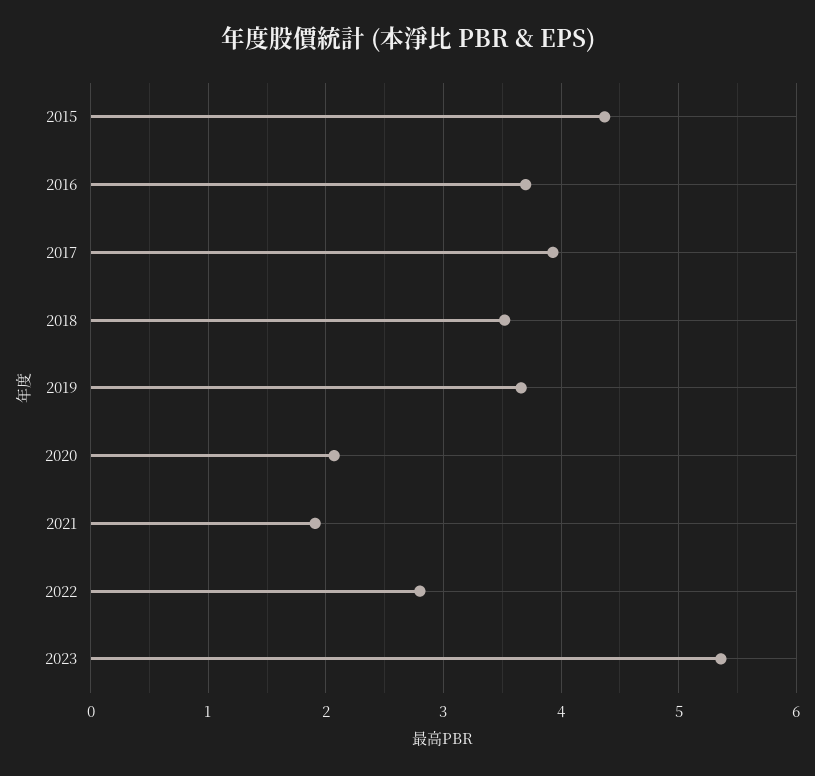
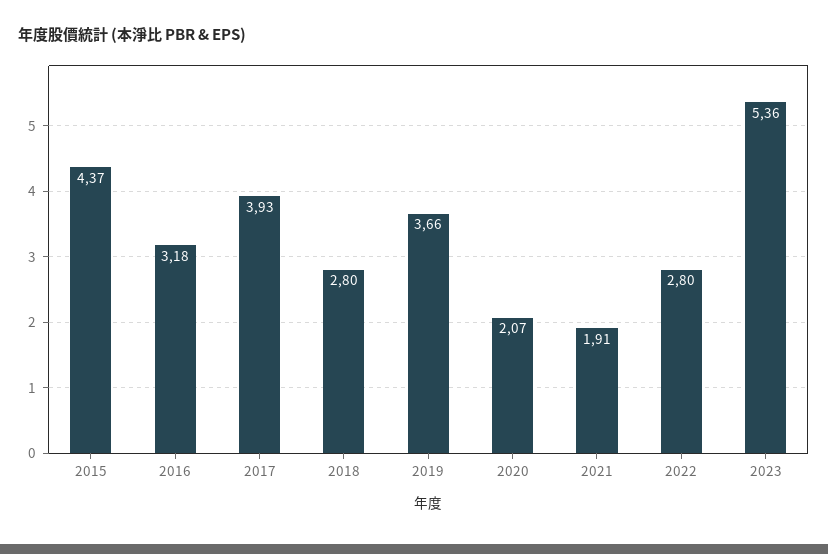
2016: 3.7 -> 3.18
2018: 3.5 -> 2.8

